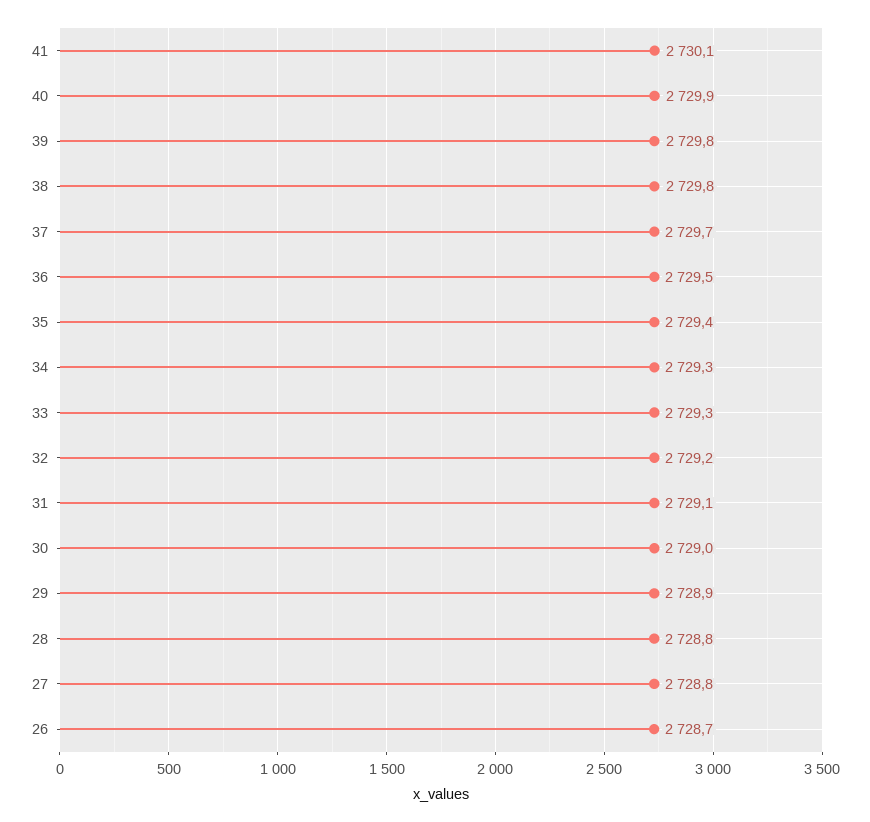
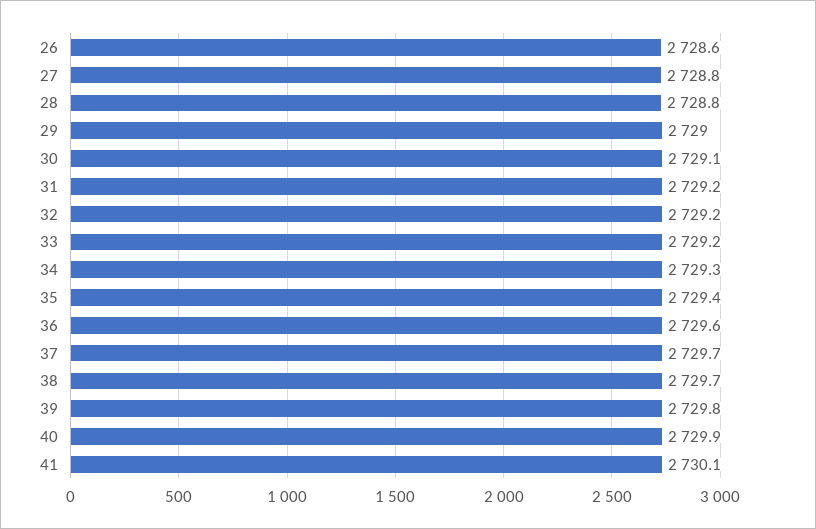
38: 2729.8 -> 2729.7
36: 2729.5 -> 2729.6
33: 2729.3 -> 2729.2
31: 2729.1 -> 2729.2
30: 2729 -> 2729.1
29: 2728.9 -> 2729
26: 2728.7 -> 2728.6

